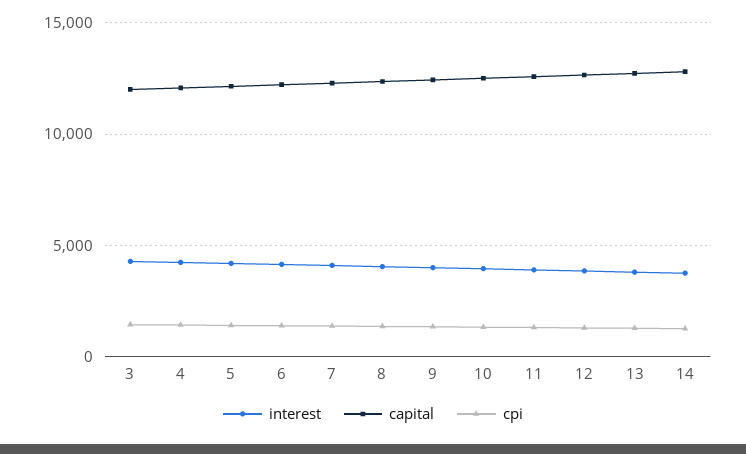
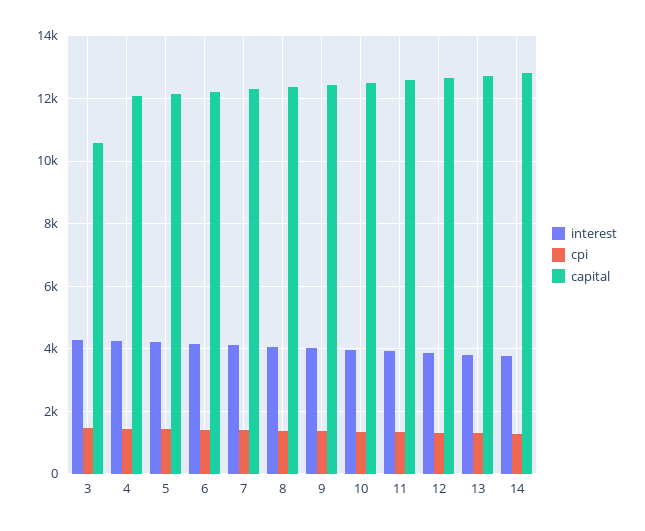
capital, 3: 12000 -> 10600

